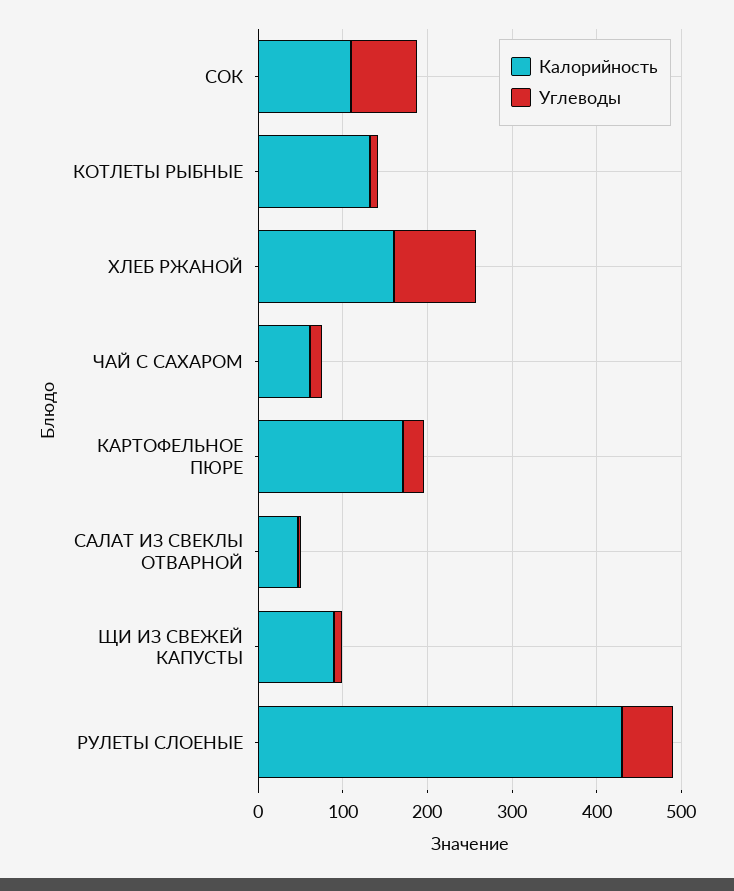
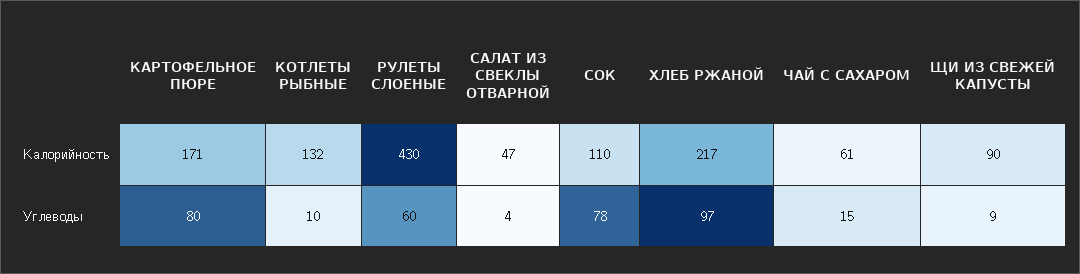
Калорийность, ХЛЕБ РЖАНОЙ: 160 -> 217
Углеводы, КАРТОФЕЛЬНОЕ ПЮРЕ: 20 -> 80

